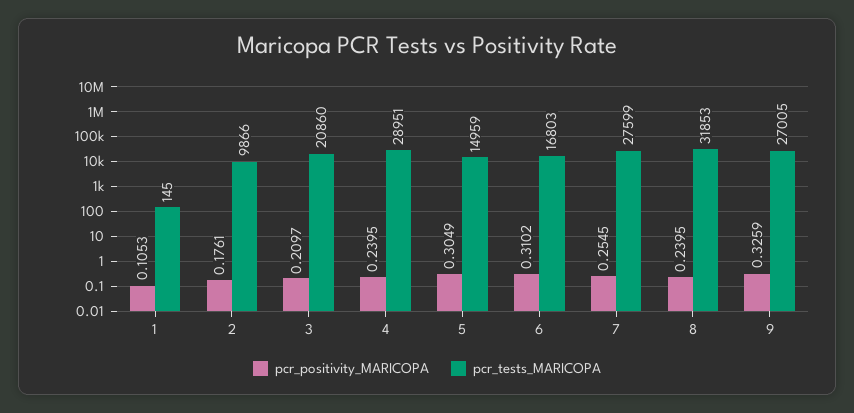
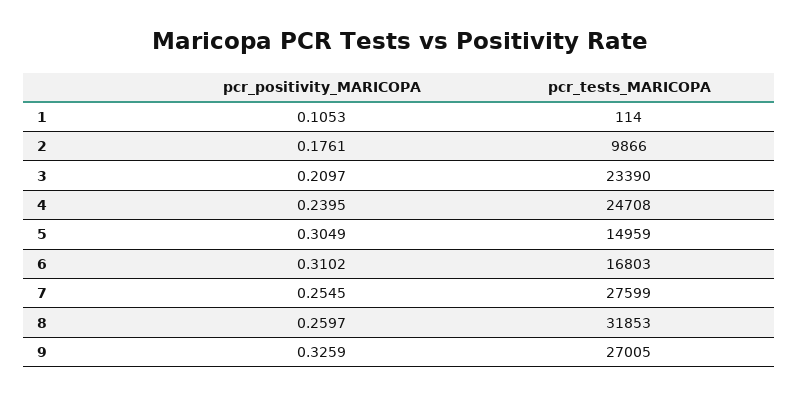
pcr_tests_MARICOPA, 1: 145 -> 114
pcr_tests_MARICOPA, 3: 20860 -> 23390
pcr_tests_MARICOPA, 4: 28951 -> 24708
pcr_positivity_MARICOPA, 8: 0.2395 -> 0.2597

